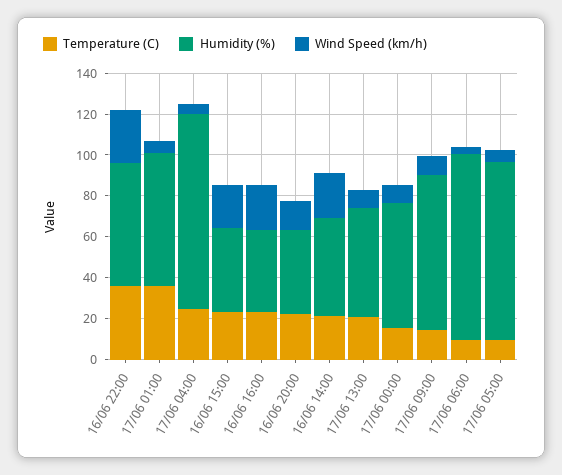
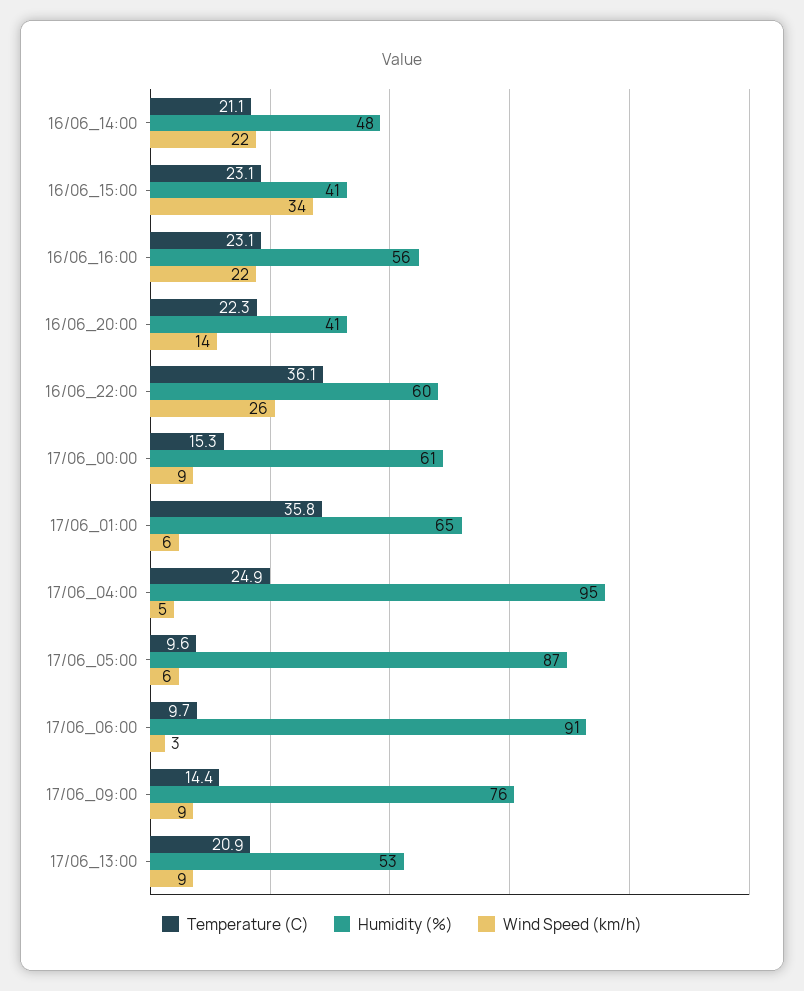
Wind Speed (km/h), 16/06 15:00: 20 -> 34
Humidity (%), 16/06 16:00: 40 -> 56

